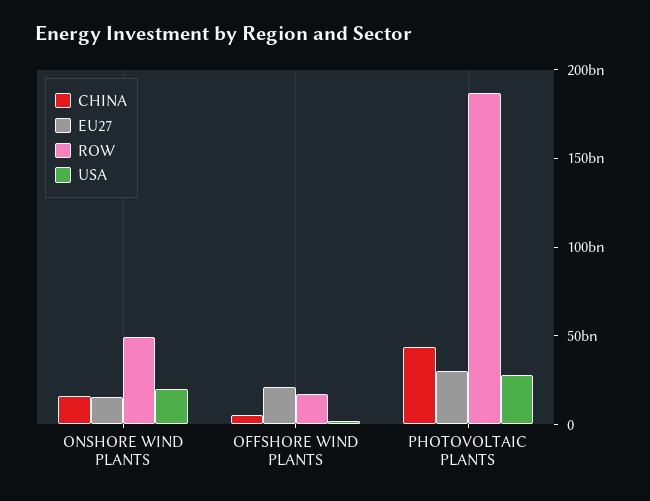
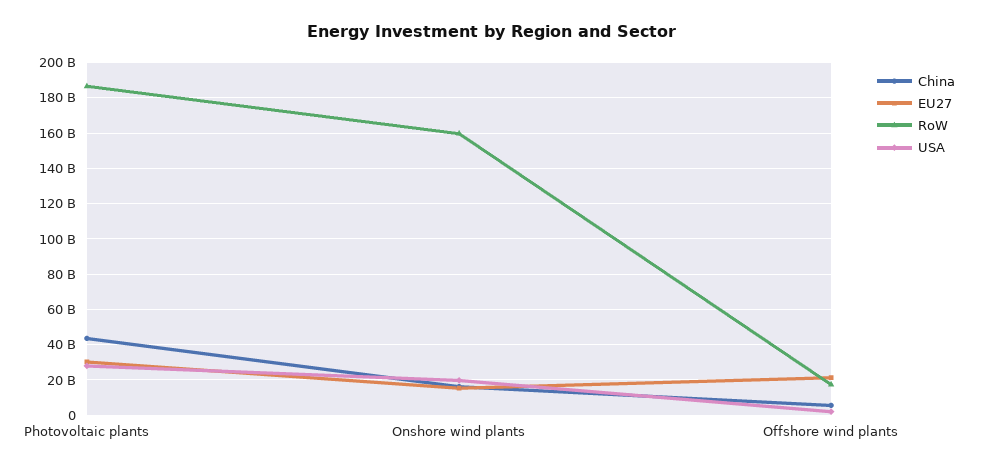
ROW, ONSHORE WIND PLANTS: 50000000000 -> 160000000000

